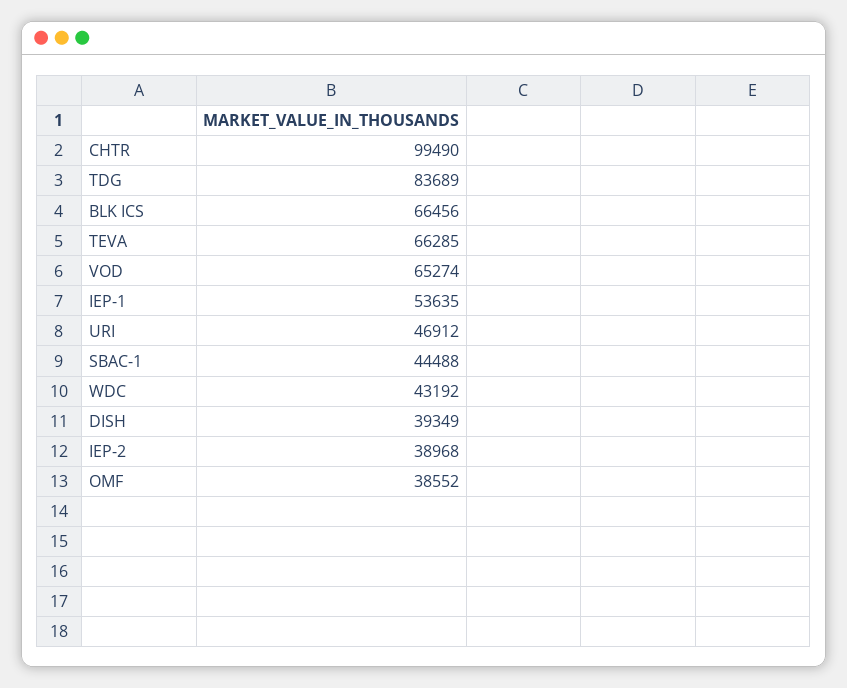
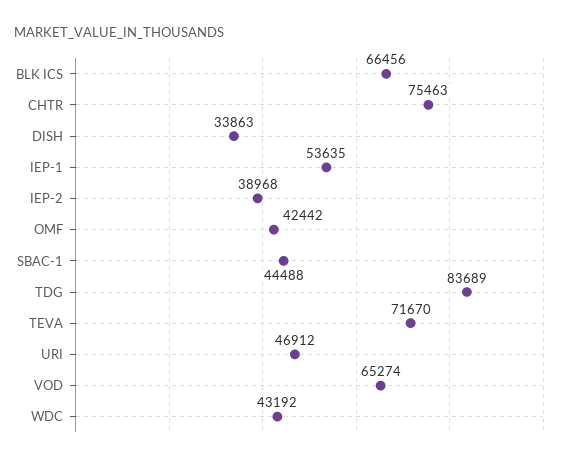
CHTR: 99490 -> 75463
TEVA: 66285 -> 71670
DISH: 39349 -> 33863
OMF: 38552 -> 42442

